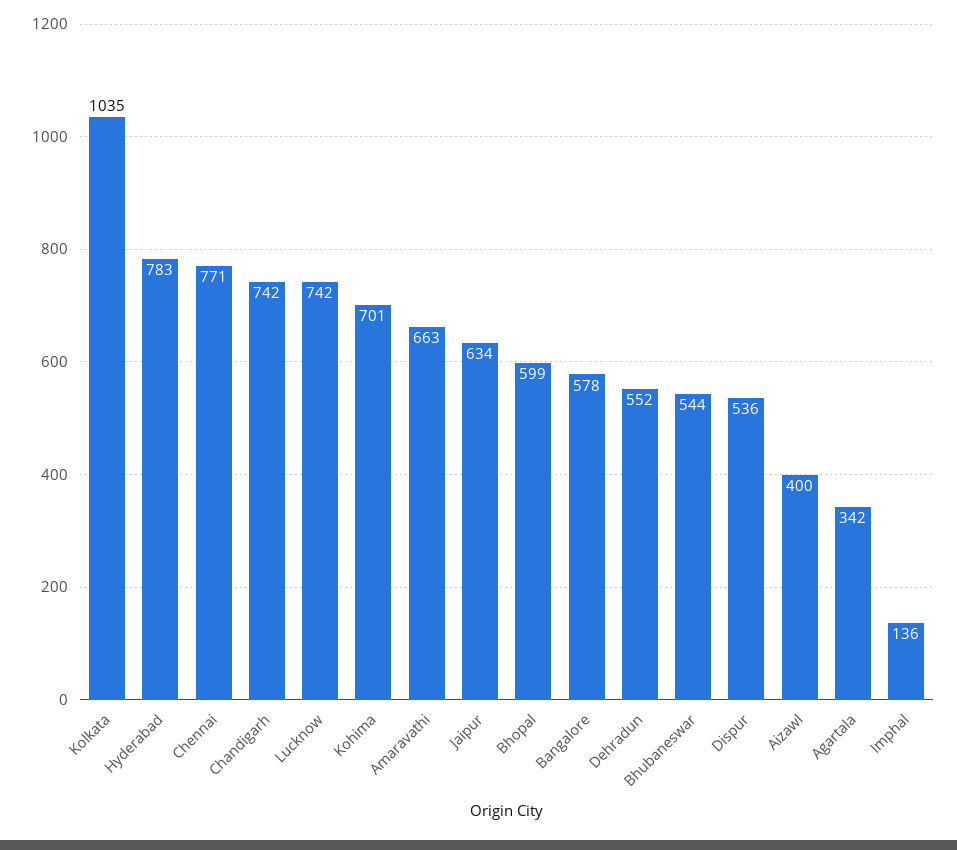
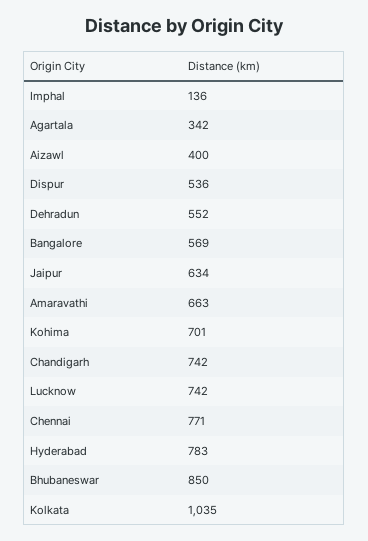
Bhopal: 599 -> none
Bangalore: 578 -> 569
Bhubaneswar: 544 -> 850

